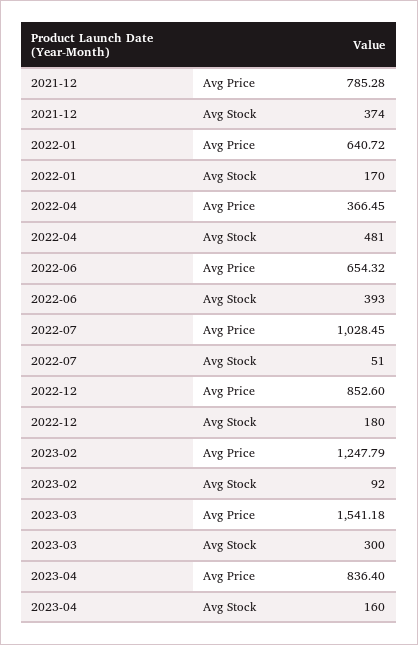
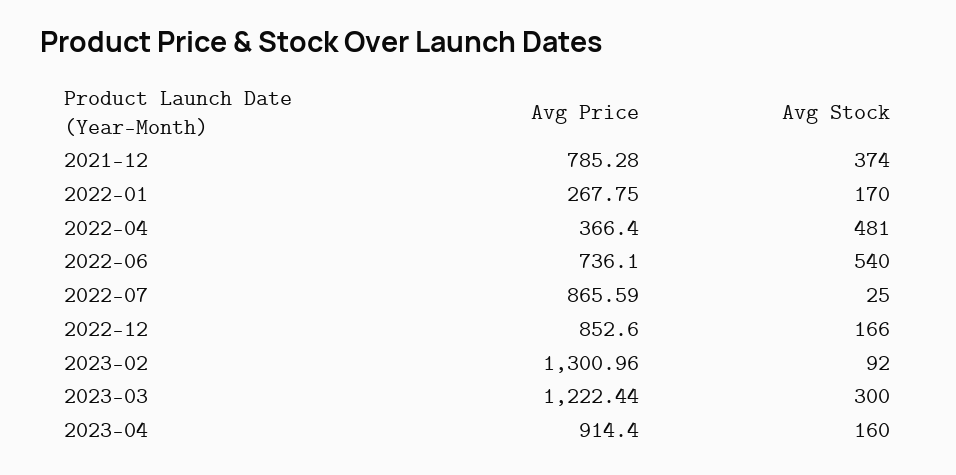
2022-01, Avg Price: 640.72 -> 267.75
2022-04, Avg Price: 366.45 -> 366.4
2022-06, Avg Price: 654.32 -> 736.1
2022-06, Avg Stock: 393 -> 540
2022-07, Avg Price: 1028.45 -> 865.59
2022-07, Avg Stock: 51 -> 25
2022-12, Avg Stock: 180 -> 166
2023-02, Avg Price: 1247.79 -> 1300.96
2023-03, Avg Price: 1541.18 -> 1222.44
2023-04, Avg Price: 836.4 -> 914.4

